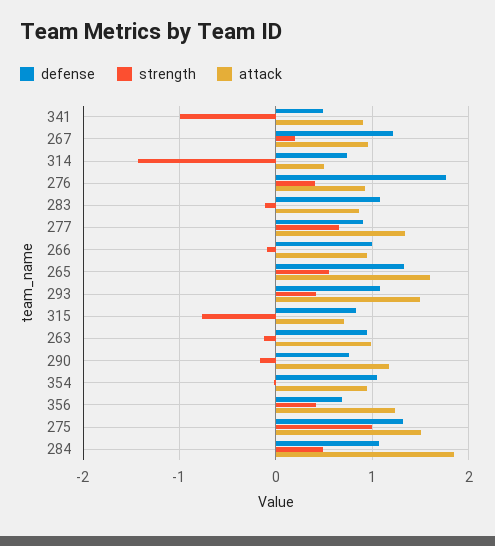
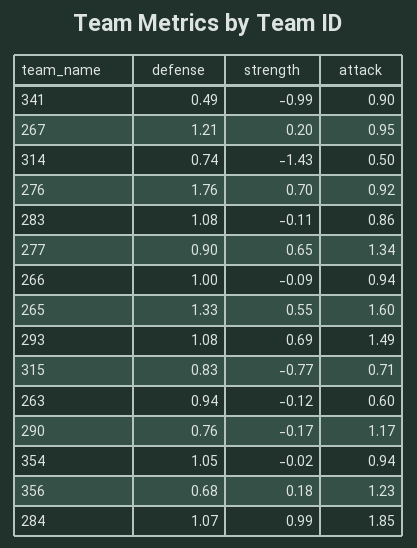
strength, 276: 0.4 -> 0.7
strength, 293: 0.4 -> 0.69
attack, 263: 1 -> 0.6
strength, 356: 0.4 -> 0.18
defense, 275: 1.3 -> none
strength, 275: 1 -> none
attack, 275: 1.5 -> none
strength, 284: 0.5 -> 0.99

